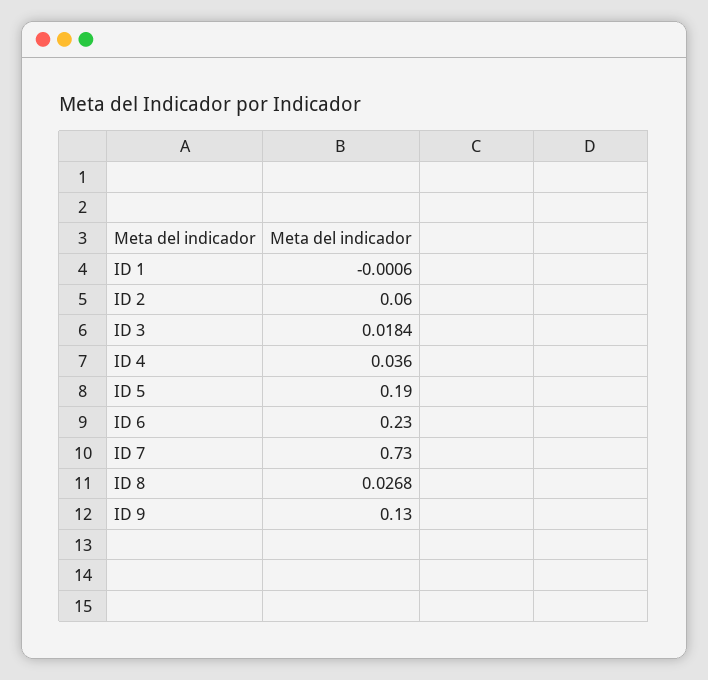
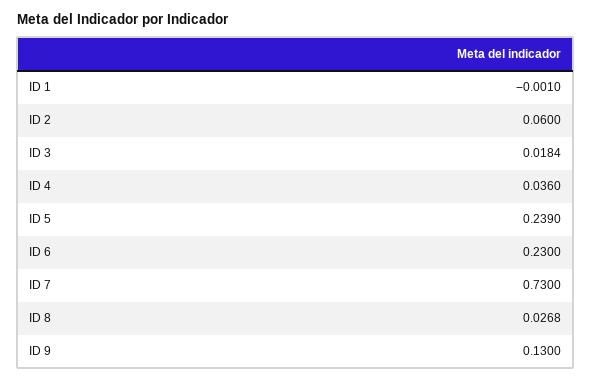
ID 1: -0.0006 -> -0.001
ID 5: 0.19 -> 0.239

